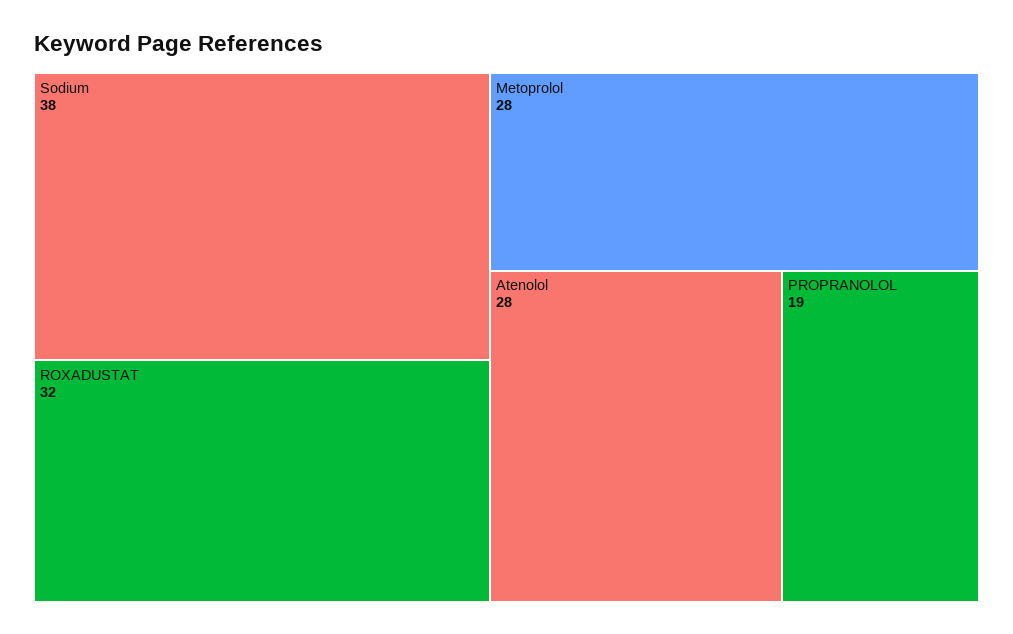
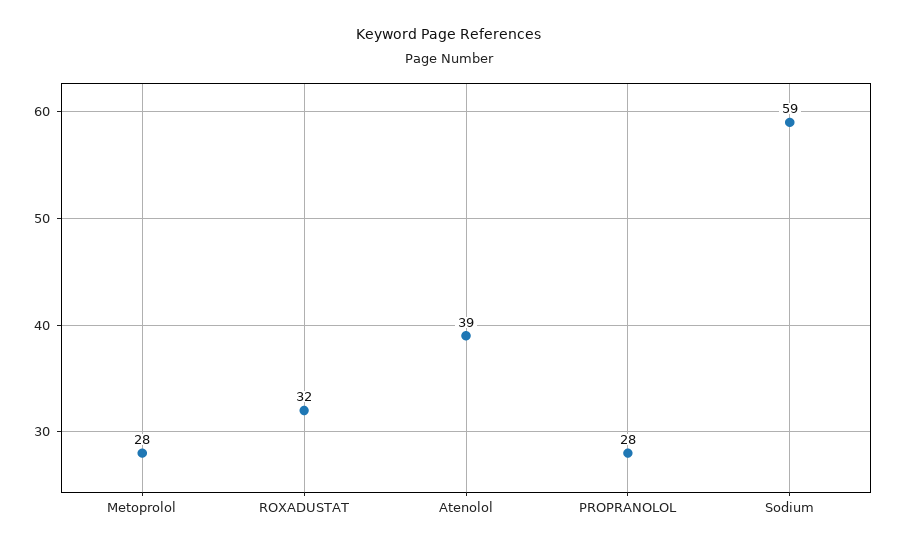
Sodium: 38 -> 59
Atenolol: 28 -> 39
PROPRANOLOL: 19 -> 28

